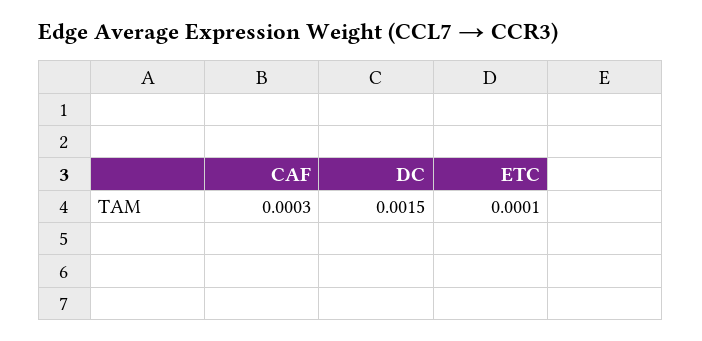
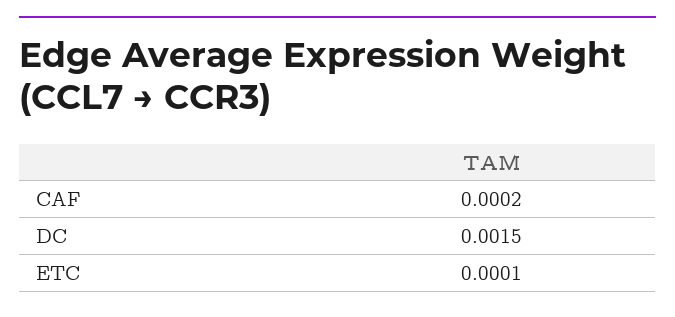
CAF: 0.0003 -> 0.0002

